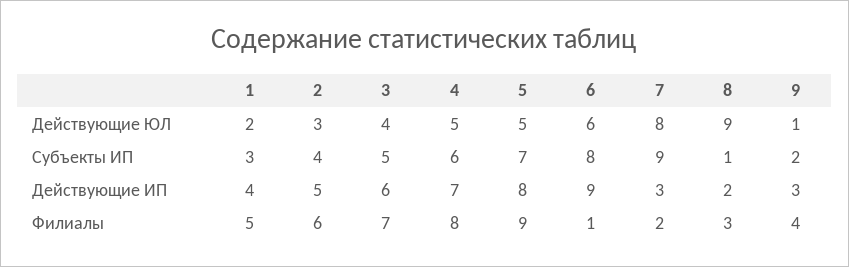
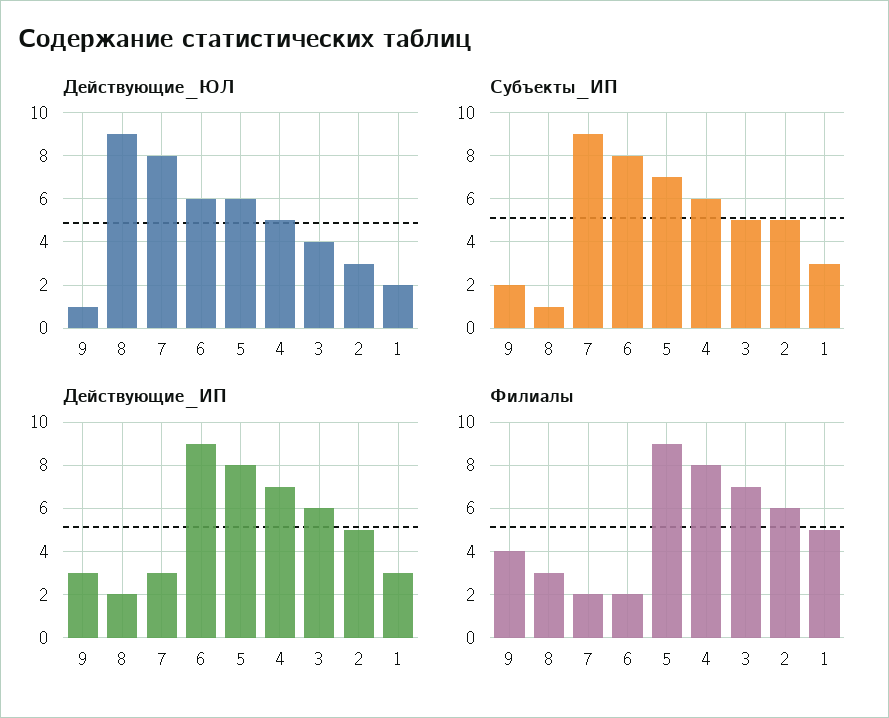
Действующие ЮЛ, 5: 5 -> 6
Субъекты ИП, 2: 4 -> 5
Действующие ИП, 1: 4 -> 3
Филиалы, 6: 1 -> 2

